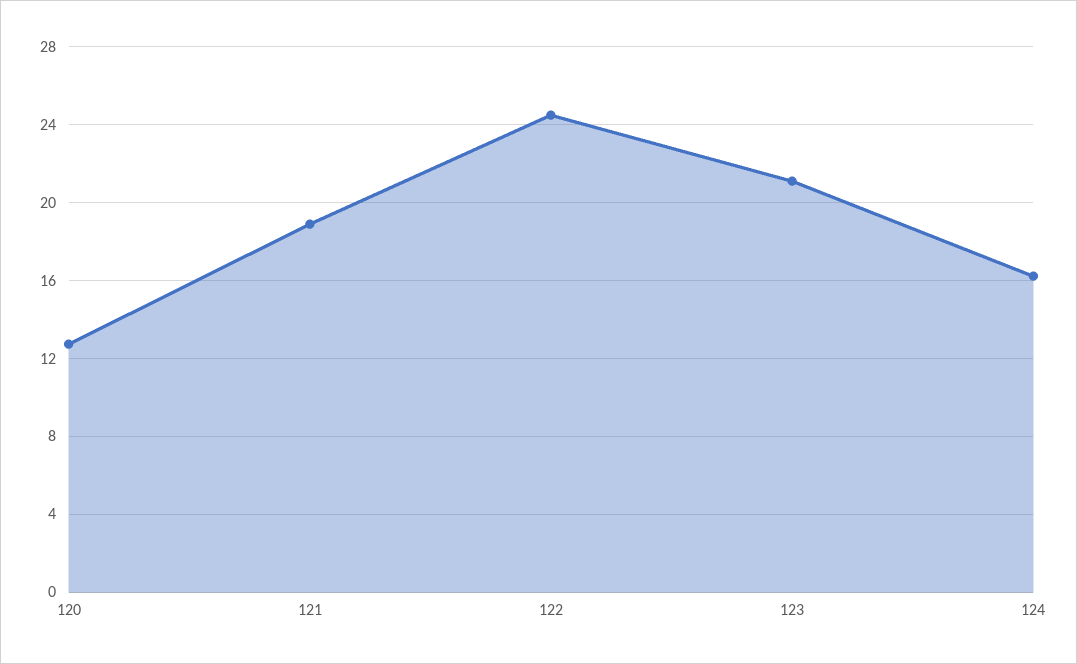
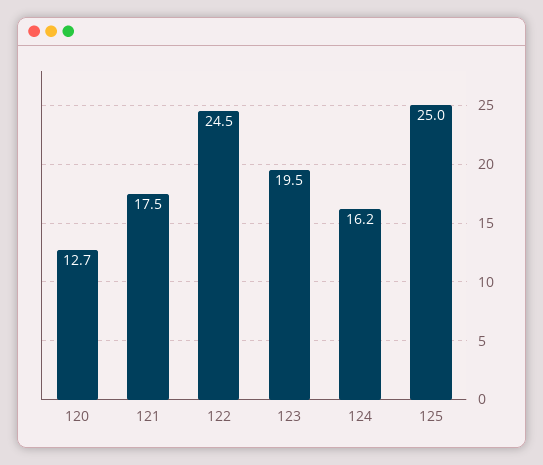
121: 19 -> 17.5
123: 21 -> 19.5
125: none -> 25

